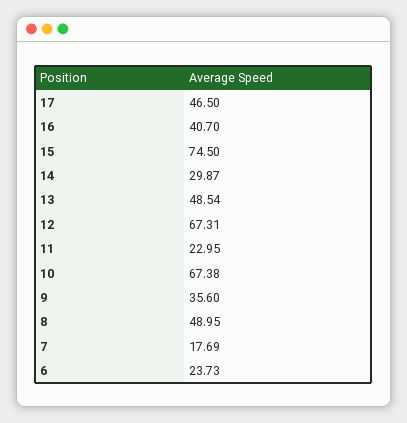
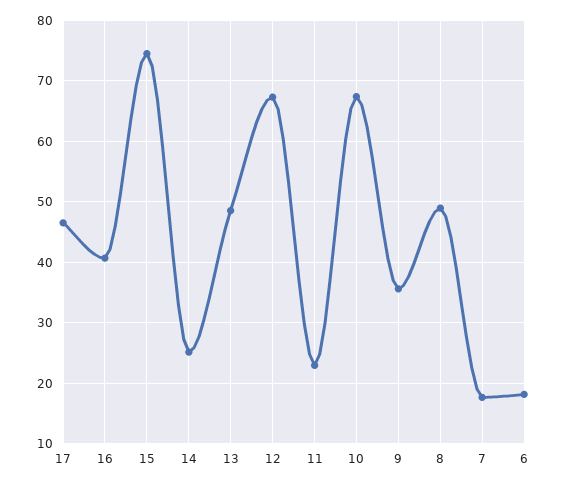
14: 29.87 -> 25
6: 23.73 -> 18

